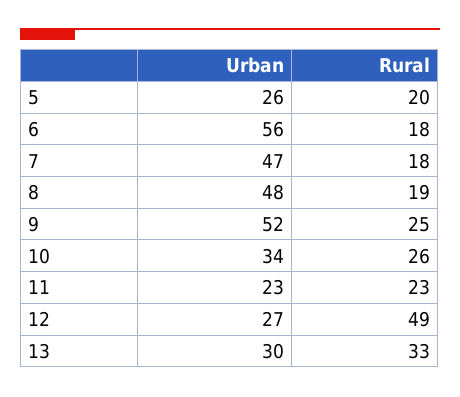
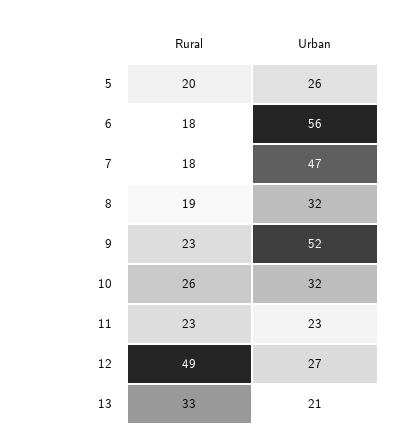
Urban, 8: 48 -> 32
Rural, 9: 25 -> 23
Urban, 10: 34 -> 32
Urban, 13: 30 -> 21

